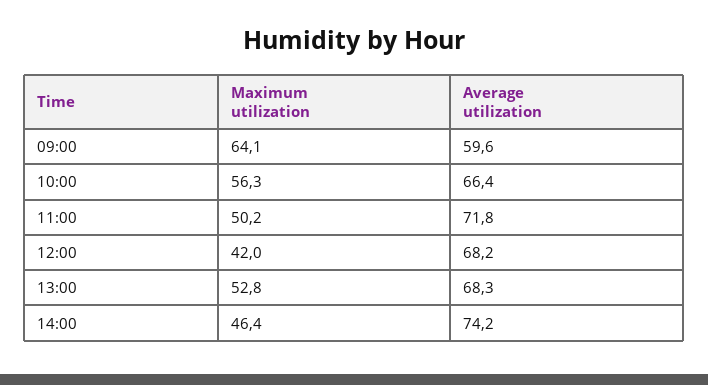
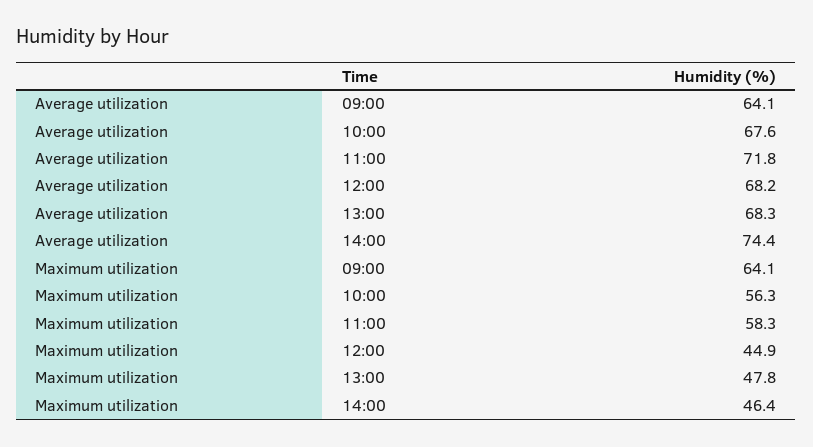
Average utilization, 09:00: 59.6 -> 64.1
Average utilization, 10:00: 66.4 -> 67.6
Maximum utilization, 11:00: 50.2 -> 58.3
Maximum utilization, 12:00: 42 -> 44.9
Maximum utilization, 13:00: 52.8 -> 47.8
Average utilization, 14:00: 74.2 -> 74.4

